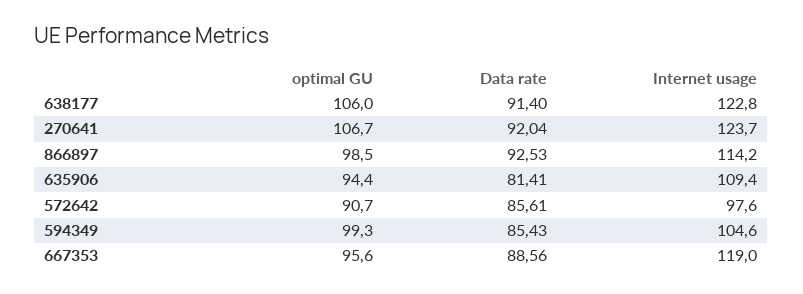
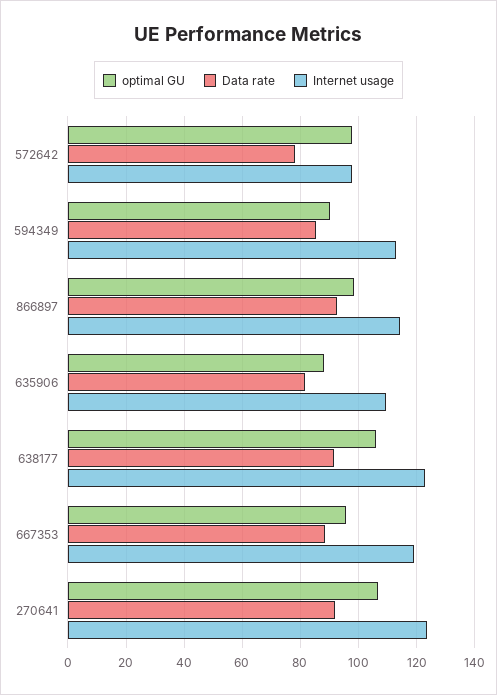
optimal GU, 635906: 94.4 -> 87.5
optimal GU, 572642: 90.7 -> 97.5
Data rate, 572642: 85.61 -> 77.5
optimal GU, 594349: 99.3 -> 90
Internet usage, 594349: 104.6 -> 112.5

